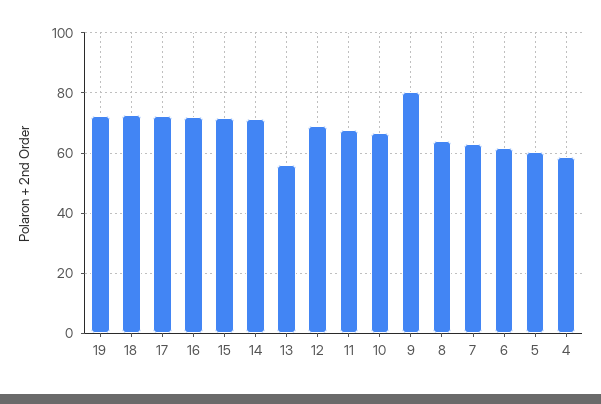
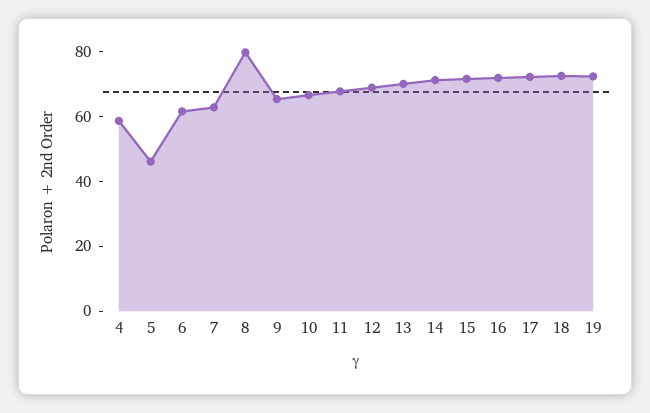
13: 56 -> 70
9: 80 -> 65
8: 64 -> 80
5: 60 -> 45

